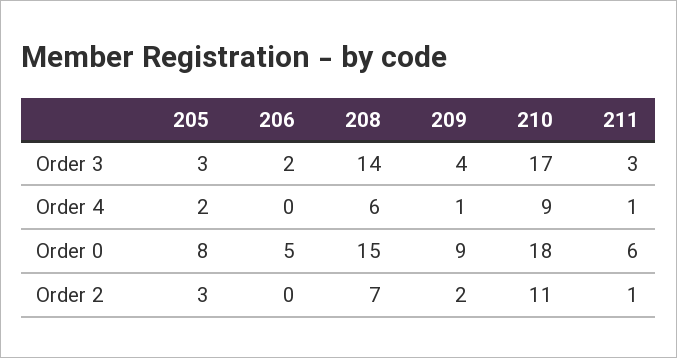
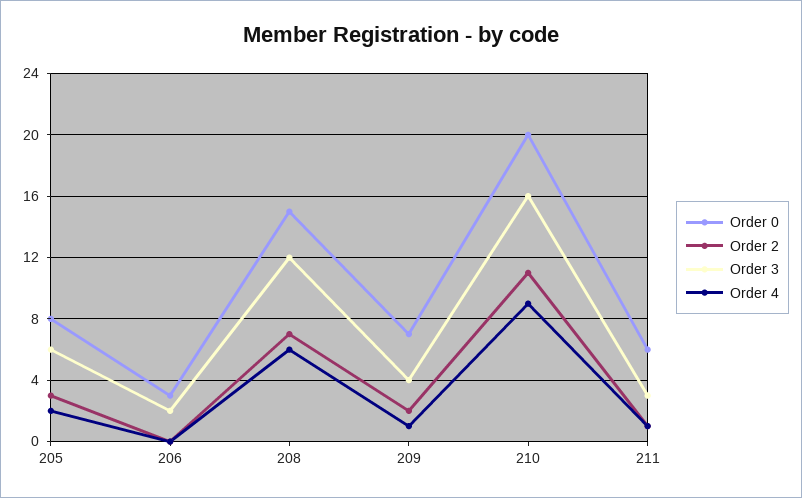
Order 3, 205: 3 -> 6
Order 3, 208: 14 -> 12
Order 3, 210: 17 -> 16
Order 0, 206: 5 -> 3
Order 0, 209: 9 -> 7
Order 0, 210: 18 -> 20

